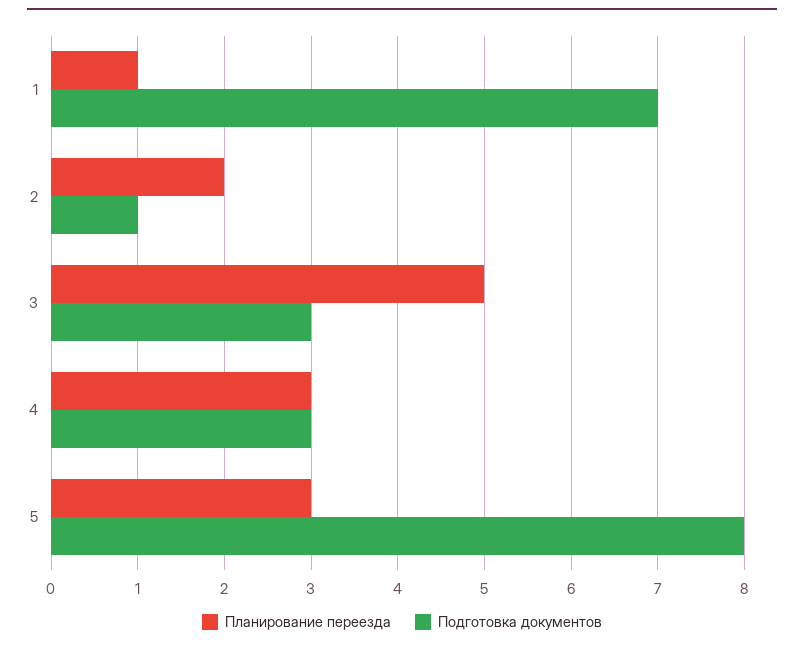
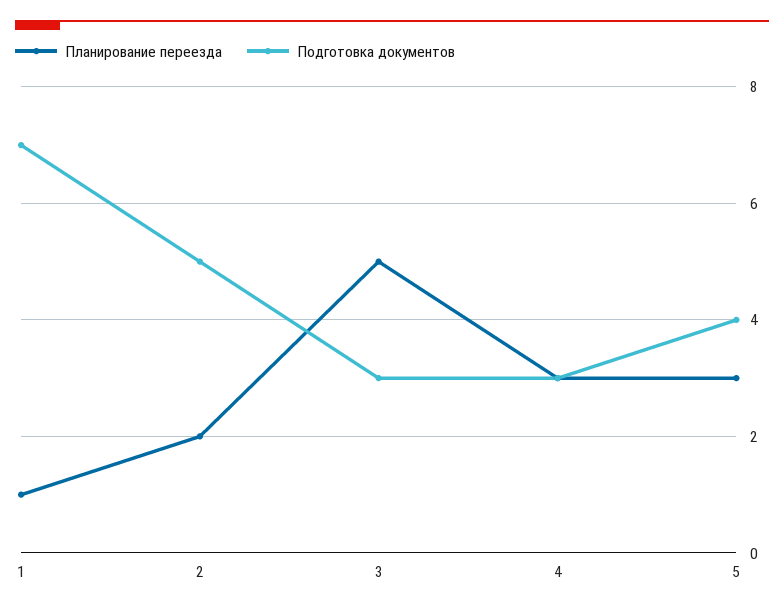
Подготовка документов, 2: 1 -> 5
Подготовка документов, 5: 8 -> 4

